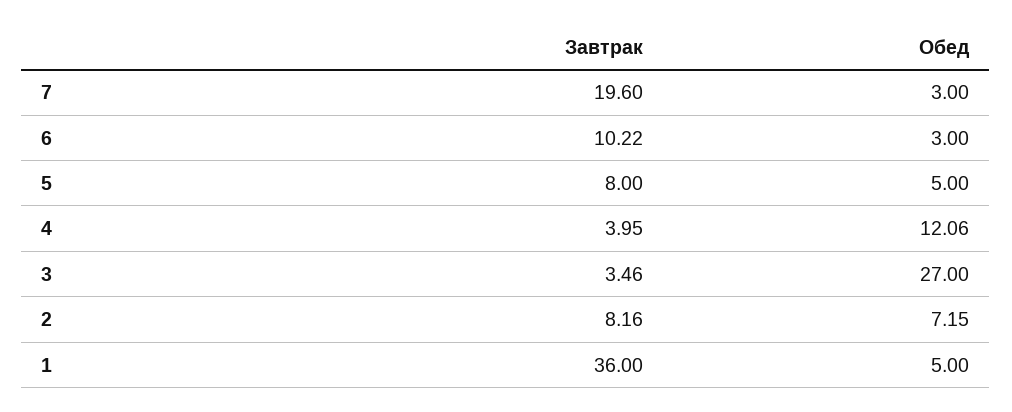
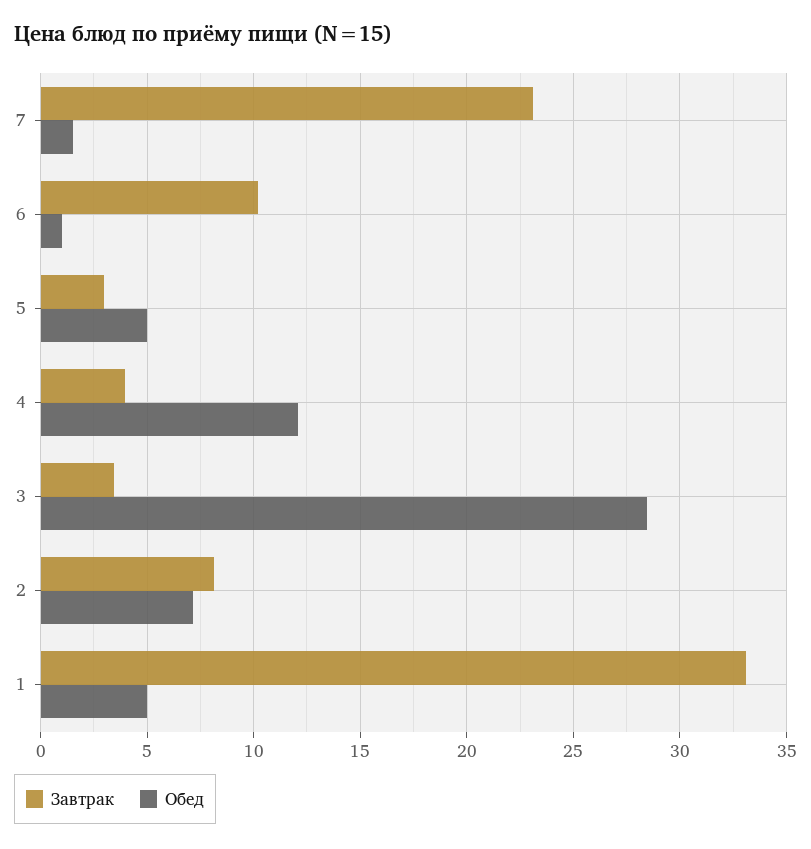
Завтрак, 7: 19.6 -> 23
Обед, 7: 3 -> 1.5
Обед, 6: 3 -> 1
Завтрак, 5: 8 -> 3
Обед, 3: 27 -> 28.5
Завтрак, 1: 36 -> 33

